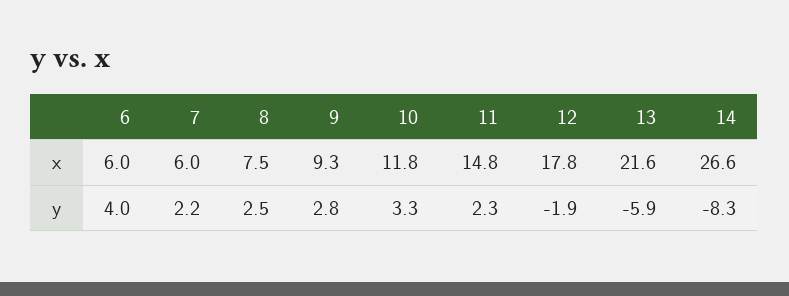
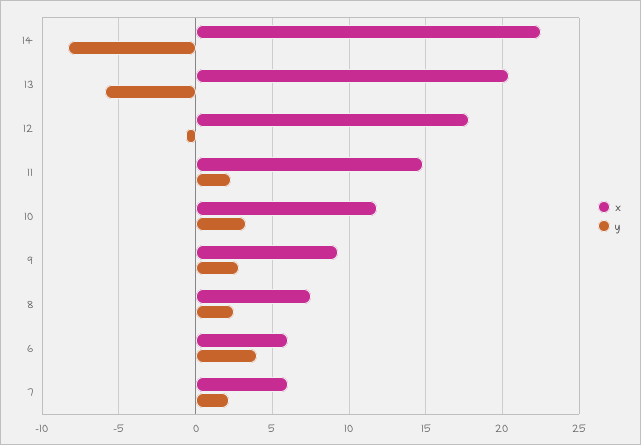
x, 13: 21.6 -> 20.5
x, 14: 26.6 -> 22.5
y, 12: -1.9 -> -0.5

